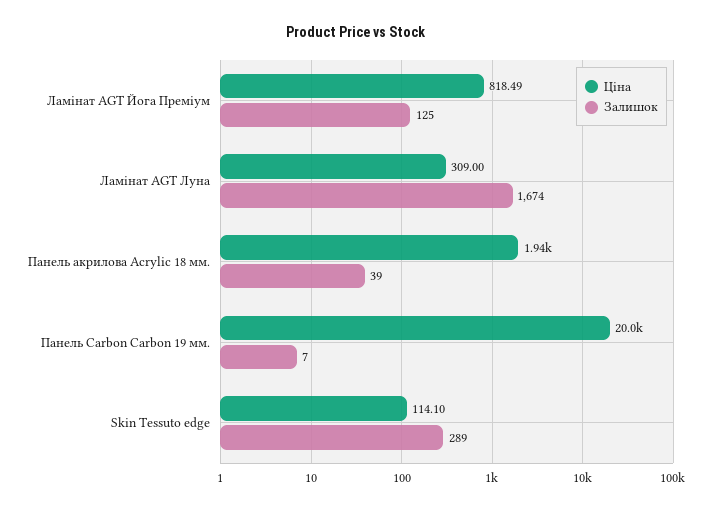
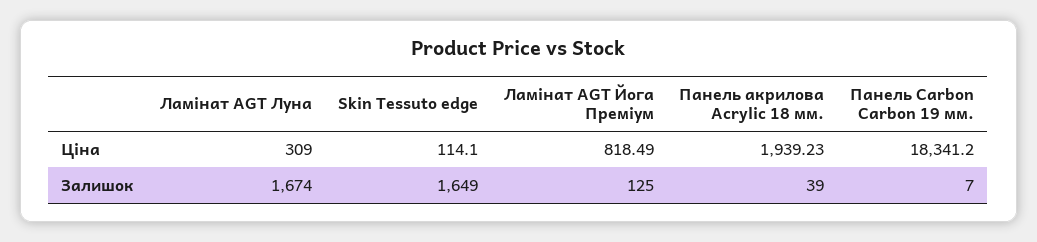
Ціна, Панель Carbon Carbon 19 мм.: 20000 -> 18341.2
Залишок, Skin Tessuto edge: 289 -> 1649

